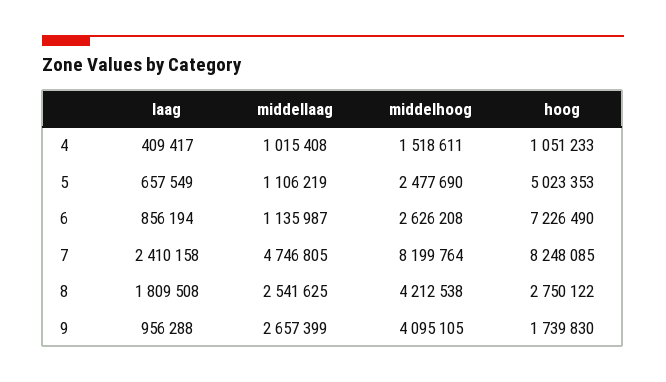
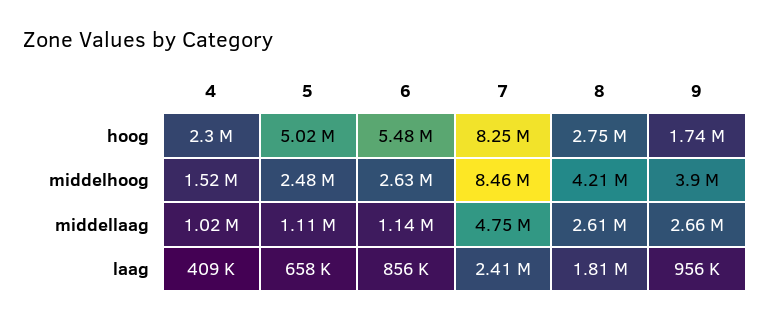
hoog, 4: 1051233 -> 2300000
hoog, 6: 7226490 -> 5480000
middelhoog, 7: 8199764 -> 8460000
middellaag, 8: 2541625 -> 2610000
middelhoog, 9: 4095105 -> 3900000

